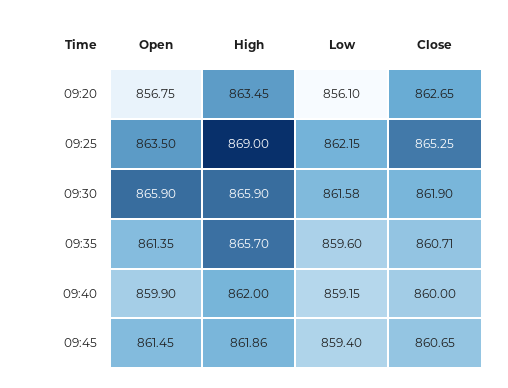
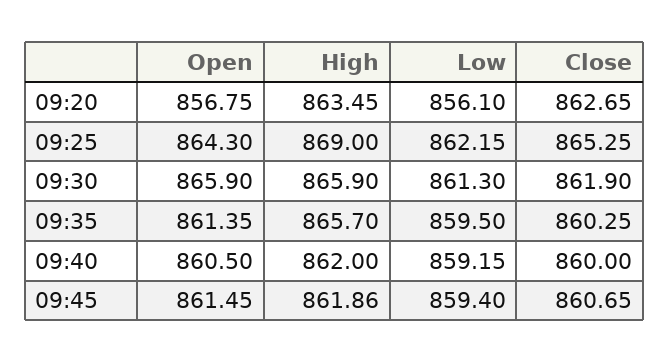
Open, 09:25: 863.5 -> 864.3
Low, 09:30: 861.58 -> 861.3
Low, 09:35: 859.6 -> 859.5
Close, 09:35: 860.71 -> 860.25
Open, 09:40: 859.9 -> 860.5

